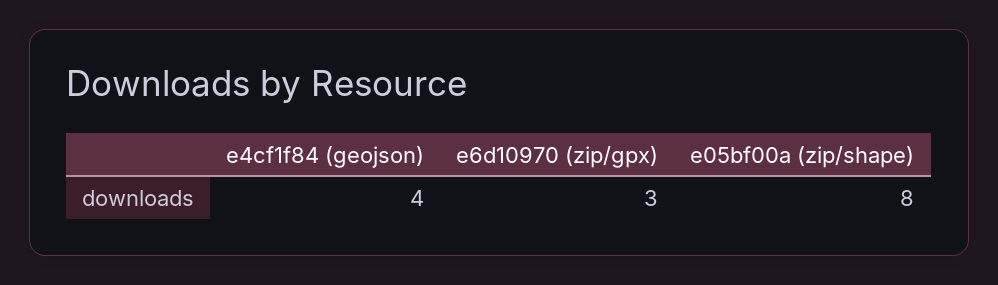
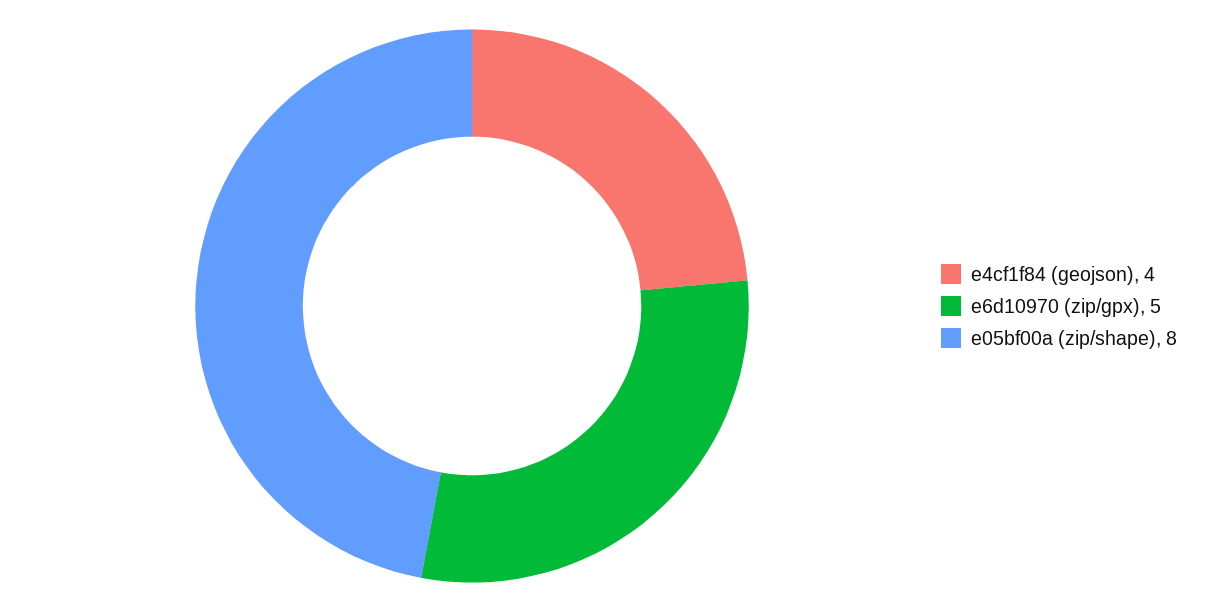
e6d10970 (zip/gpx): 3 -> 5

